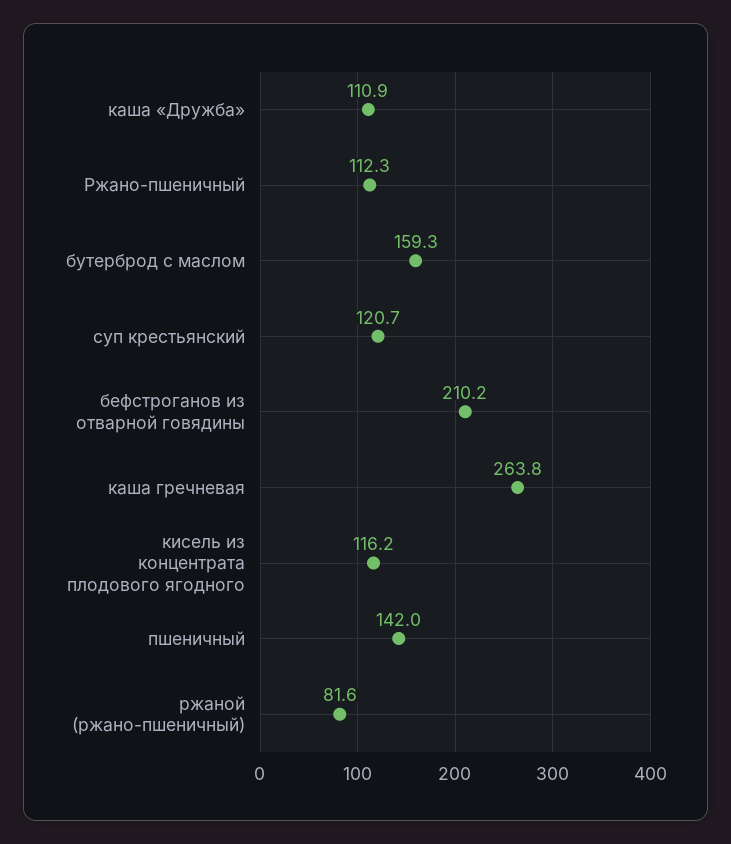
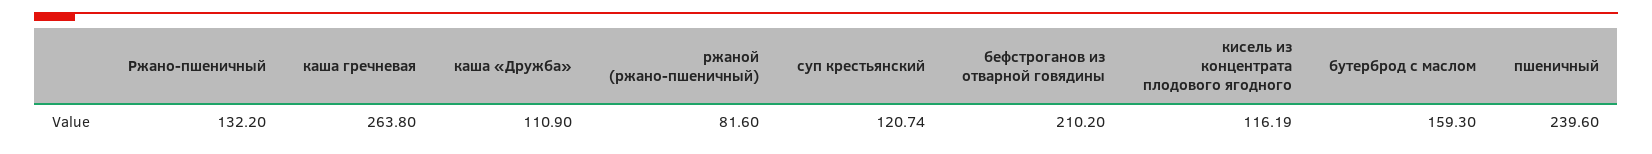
Ржано-пшеничный: 112.3 -> 132.2
пшеничный: 142 -> 239.6

